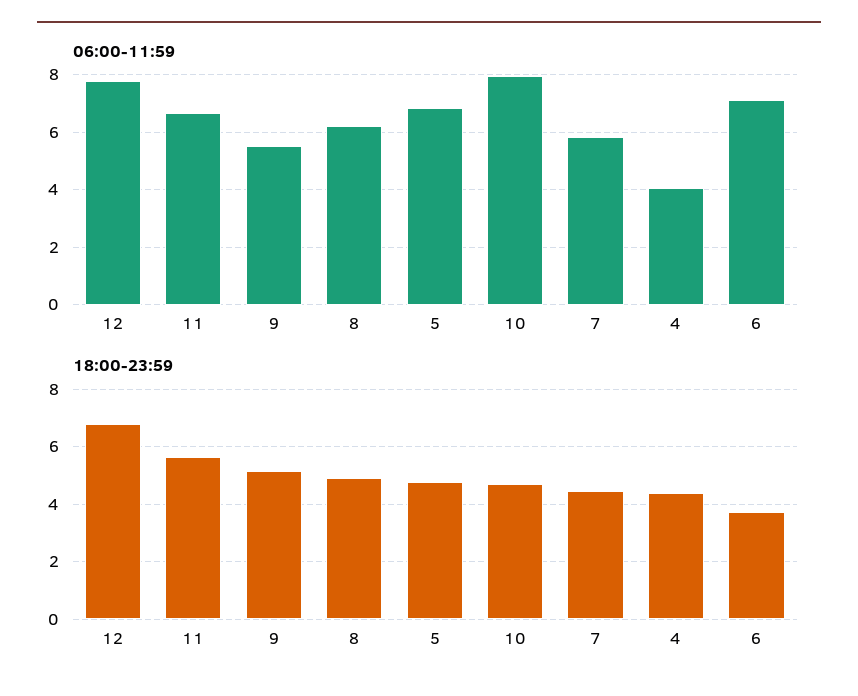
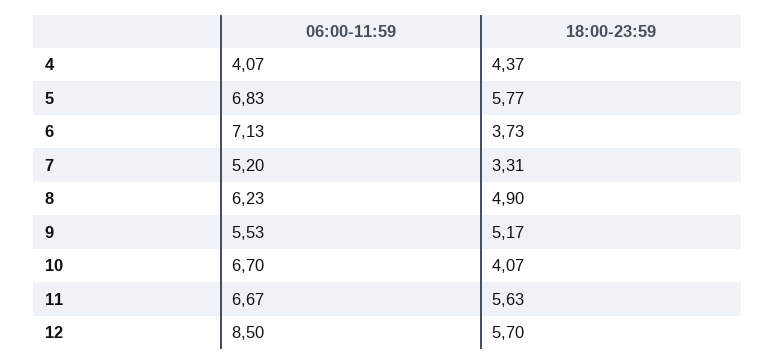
06:00-11:59, 12: 7.75 -> 8.5
06:00-11:59, 10: 8 -> 6.7
06:00-11:59, 7: 5.75 -> 5.2
18:00-23:59, 12: 6.75 -> 5.7
18:00-23:59, 5: 4.75 -> 5.77
18:00-23:59, 10: 4.75 -> 4.07
18:00-23:59, 7: 4.5 -> 3.31

